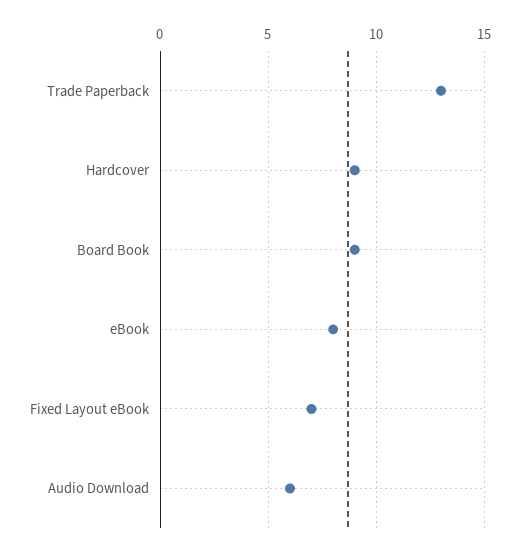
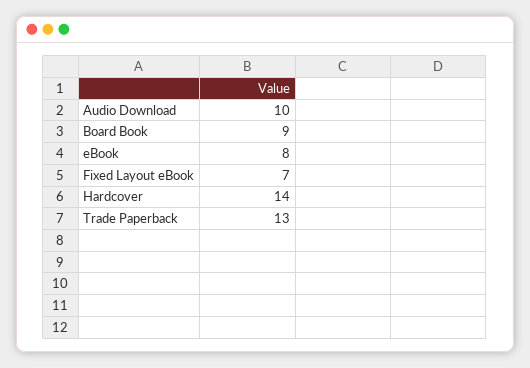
Hardcover: 9 -> 14
Audio Download: 6 -> 10

